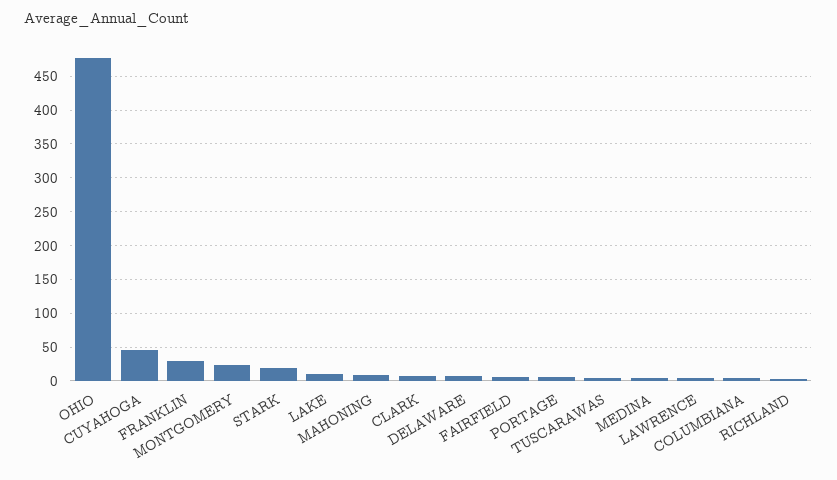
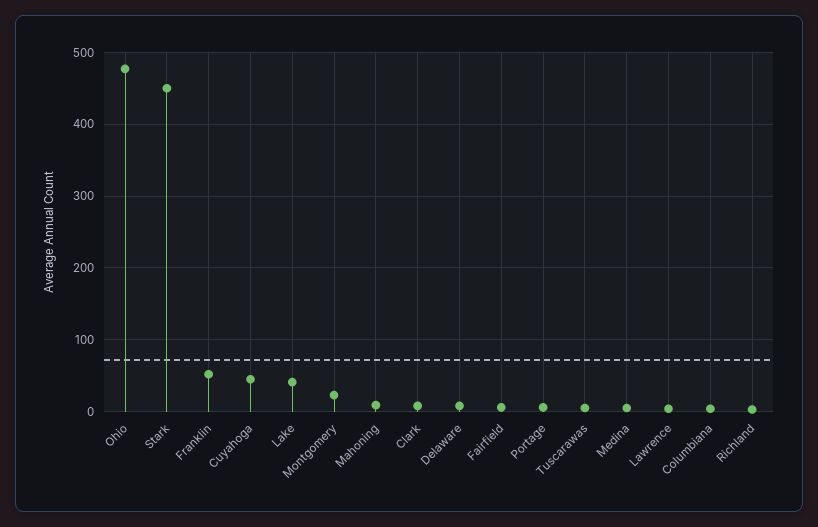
FRANKLIN: 30 -> 50
STARK: 20 -> 450
LAKE: 10 -> 40

